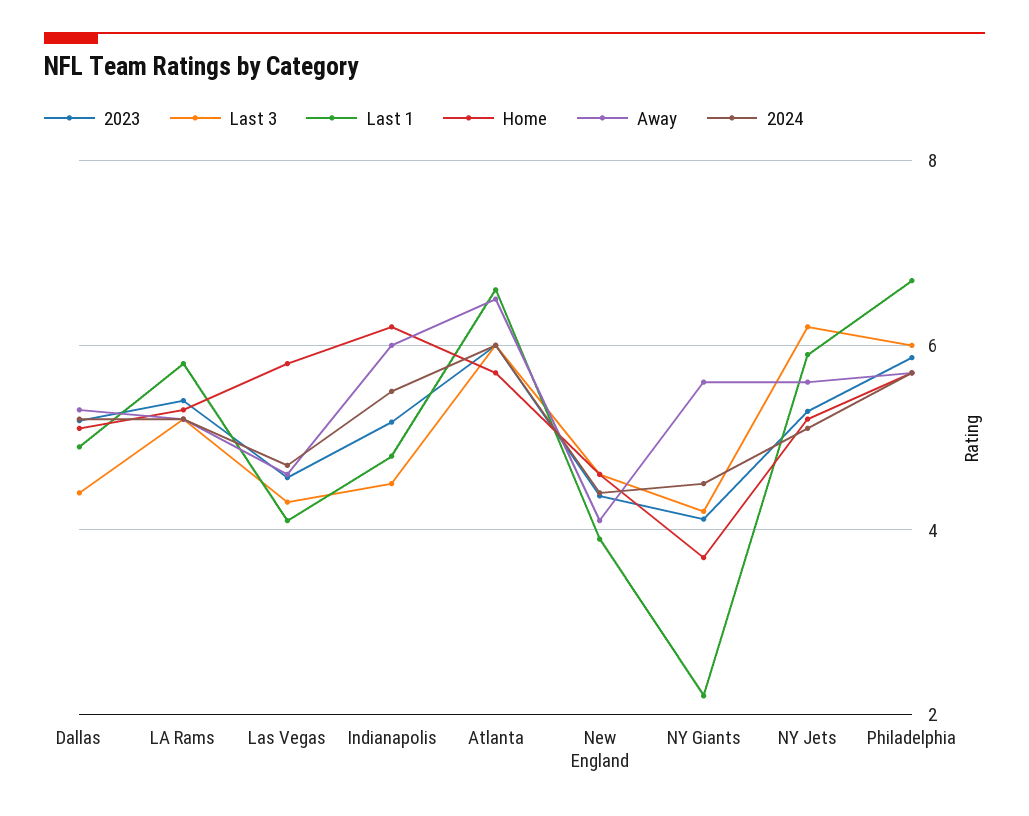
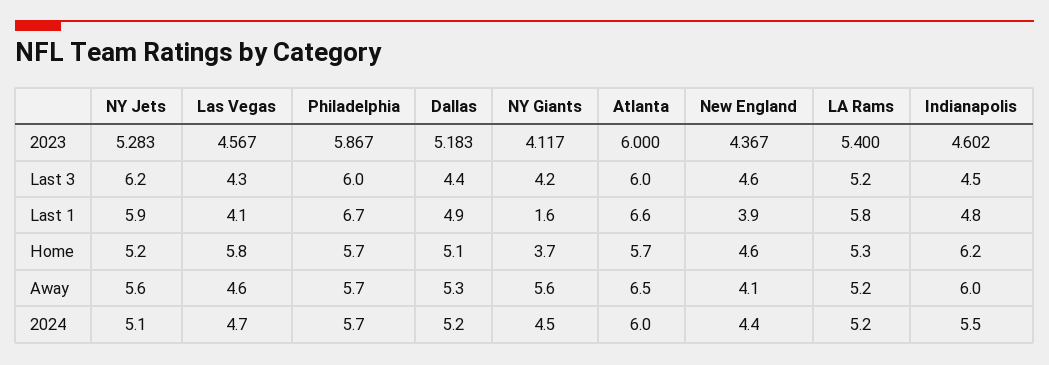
2023, Indianapolis: 5.2 -> 4.602
Last 1, NY Giants: 2.2 -> 1.6

